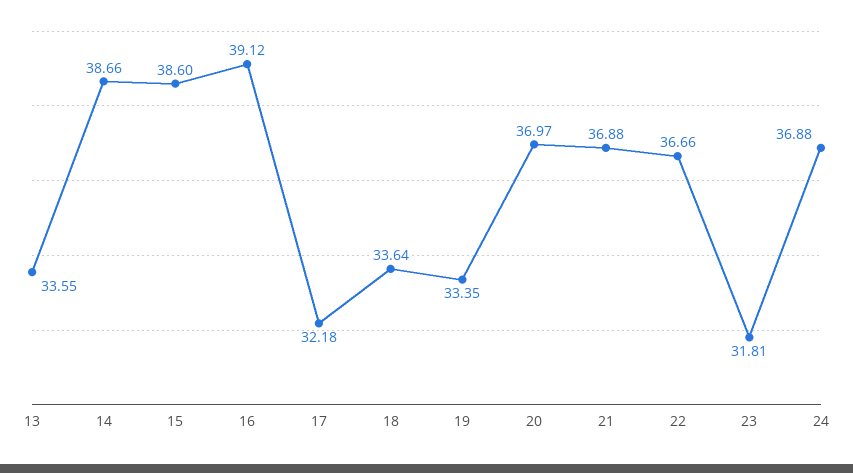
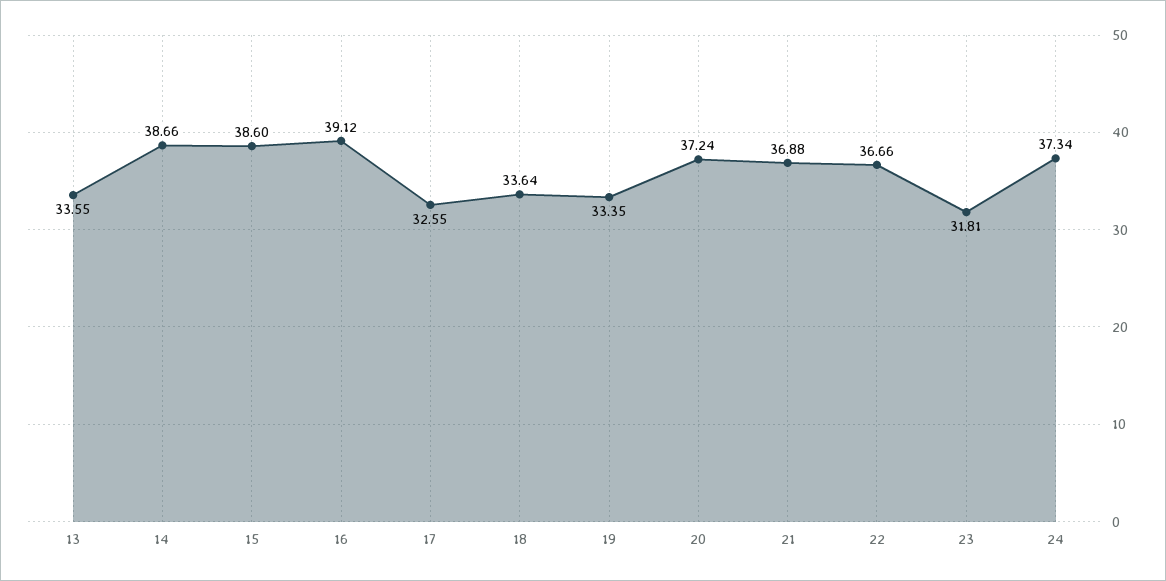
17: 32.18 -> 32.55
20: 36.97 -> 37.24
24: 36.88 -> 37.34

